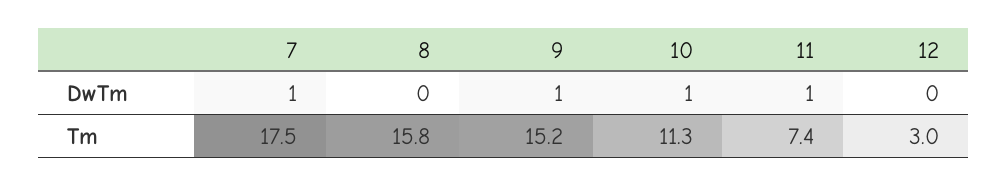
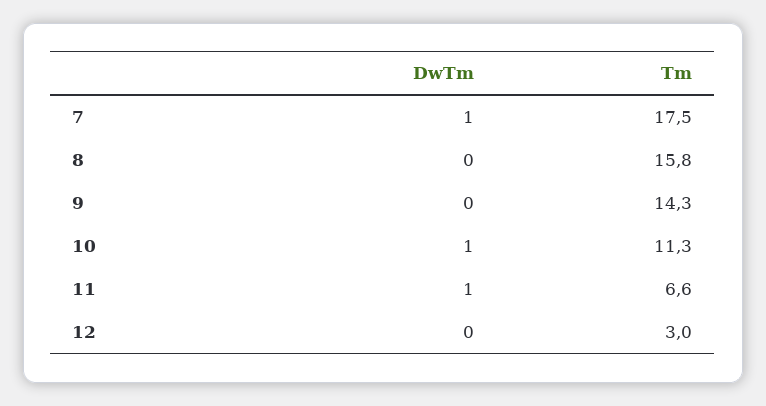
9, DwTm: 1 -> 0
9, Tm: 15.2 -> 14.3
11, Tm: 7.4 -> 6.6

